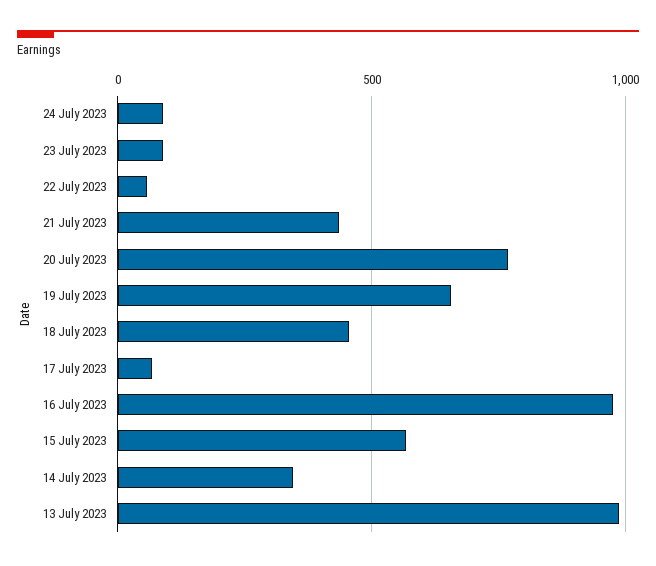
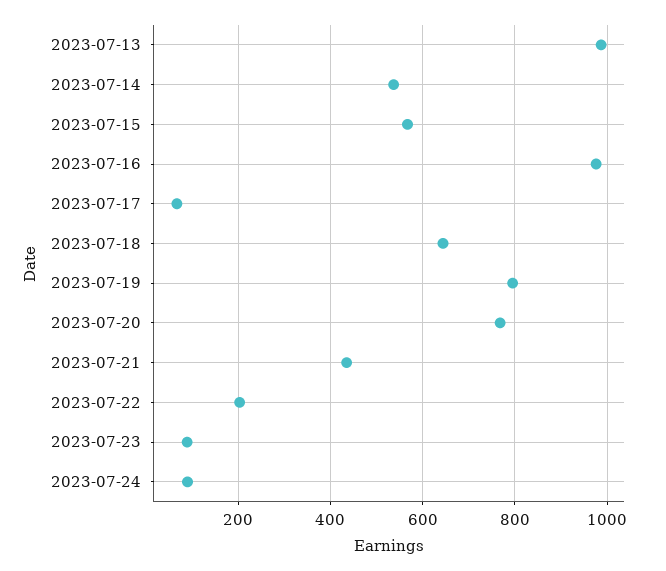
22 July 2023: 50 -> 200
19 July 2023: 650 -> 800
18 July 2023: 450 -> 640
14 July 2023: 350 -> 540

